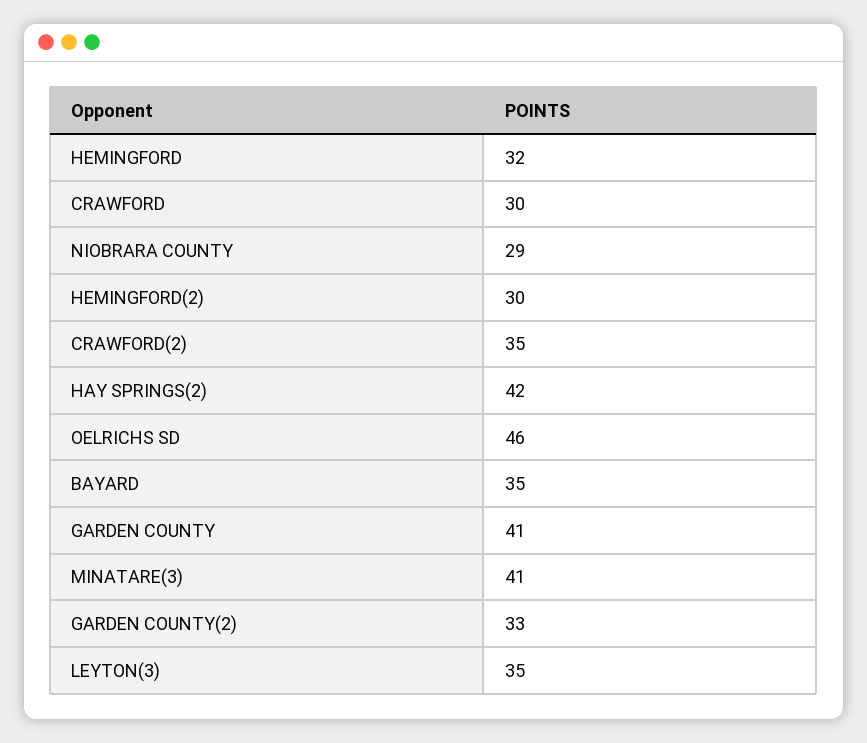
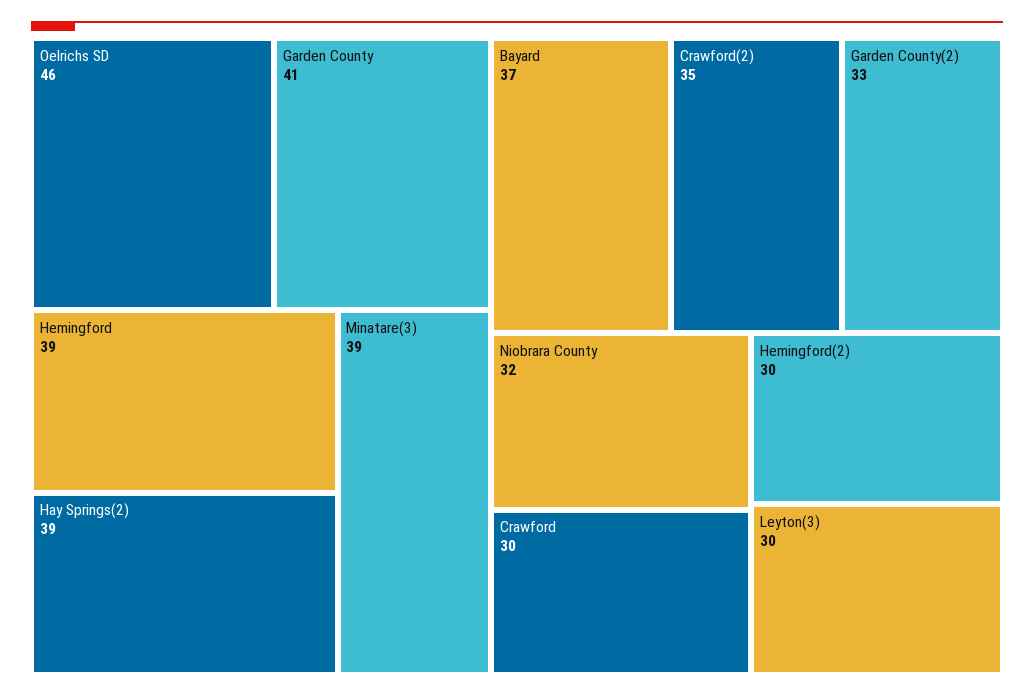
HEMINGFORD: 32 -> 39
NIOBRARA COUNTY: 29 -> 32
HAY SPRINGS(2): 42 -> 39
BAYARD: 35 -> 37
MINATARE(3): 41 -> 39
LEYTON(3): 35 -> 30

